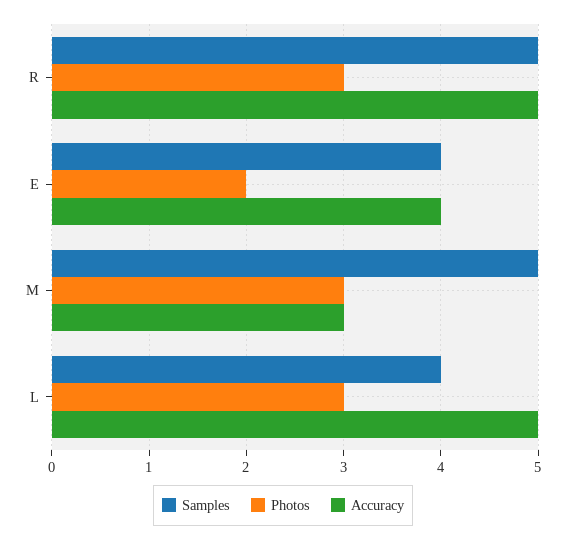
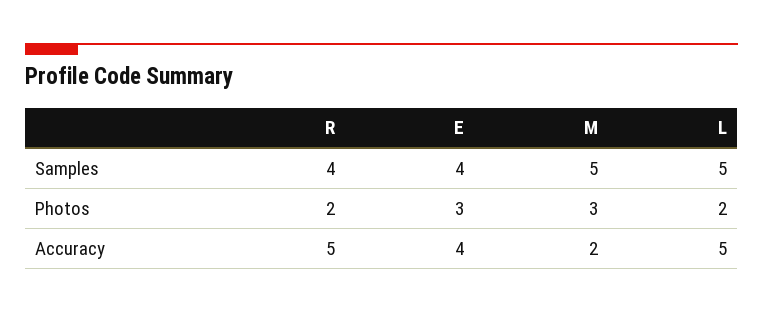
Samples, R: 5 -> 4
Photos, R: 3 -> 2
Photos, E: 2 -> 3
Accuracy, M: 3 -> 2
Samples, L: 4 -> 5
Photos, L: 3 -> 2

